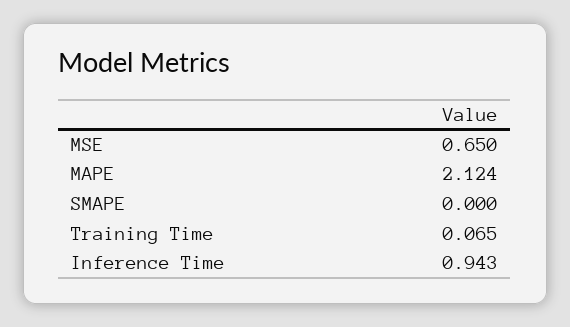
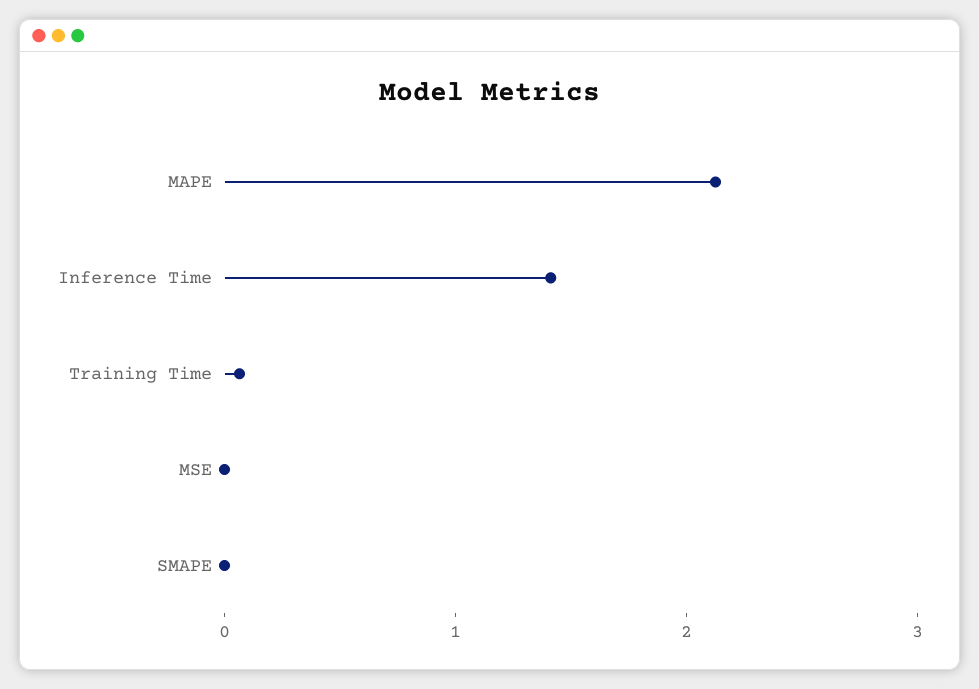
MSE: 0.65 -> 0
Inference Time: 0.943 -> 1.4

